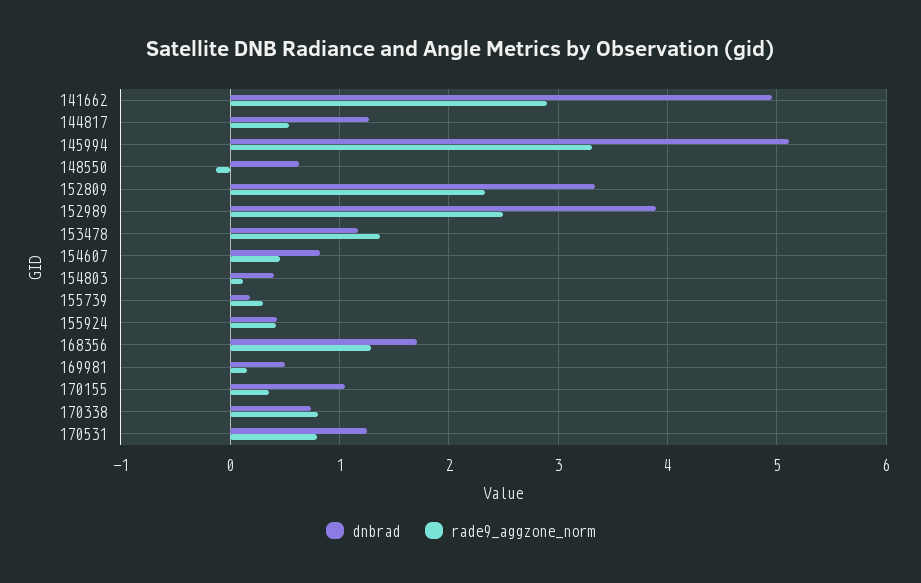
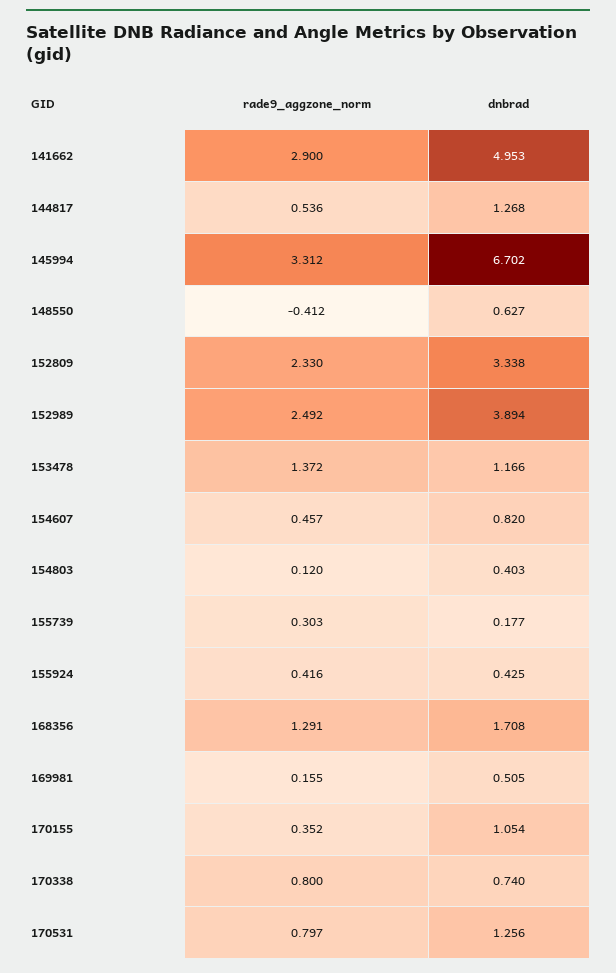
dnbrad, 145994: 5.1 -> 6.702
rade9_aggzone_norm, 148550: -0.1 -> -0.412

